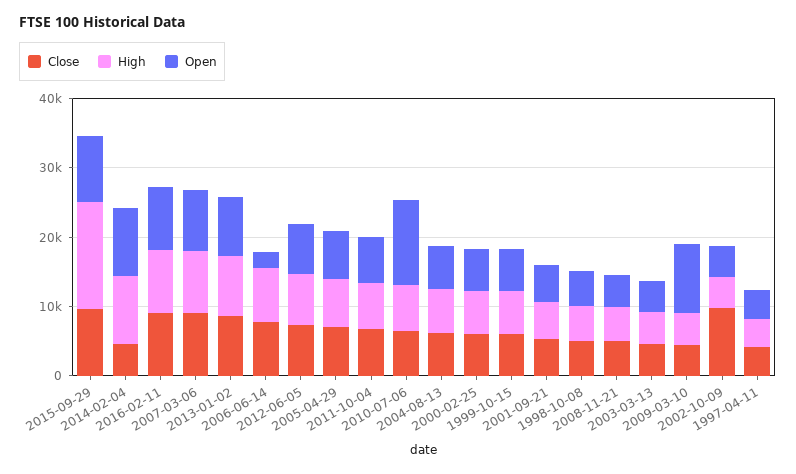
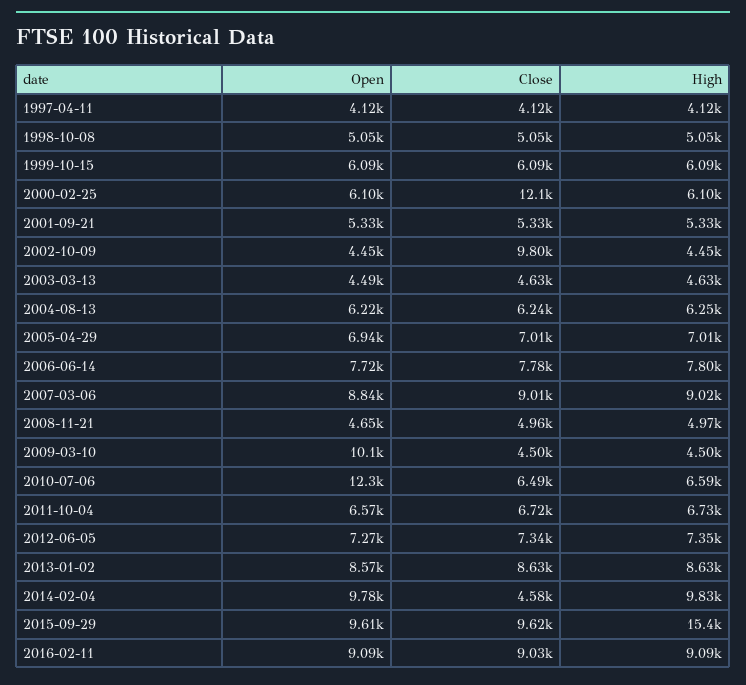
Open, 2006-06-14: 2000 -> 7720
Close, 2000-02-25: 6000 -> 12100

